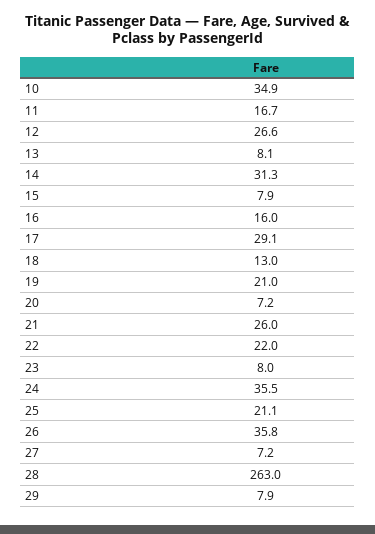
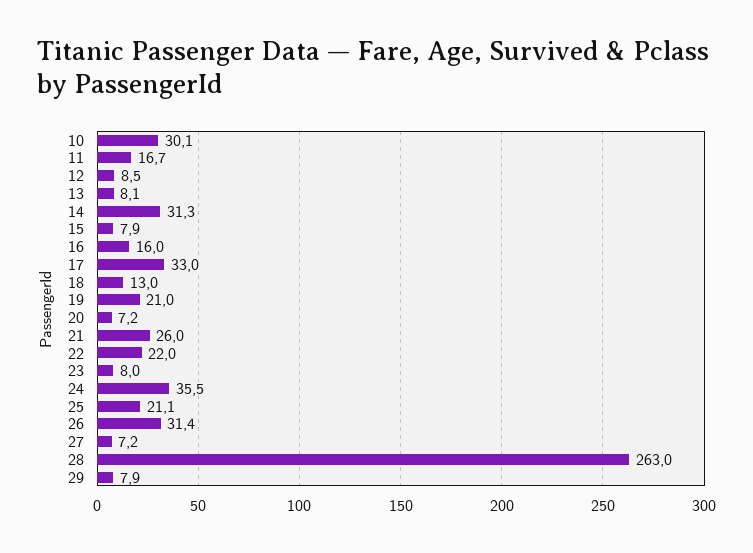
10: 34.9 -> 30.1
12: 26.6 -> 8.5
17: 29.1 -> 33
26: 35.8 -> 31.4

